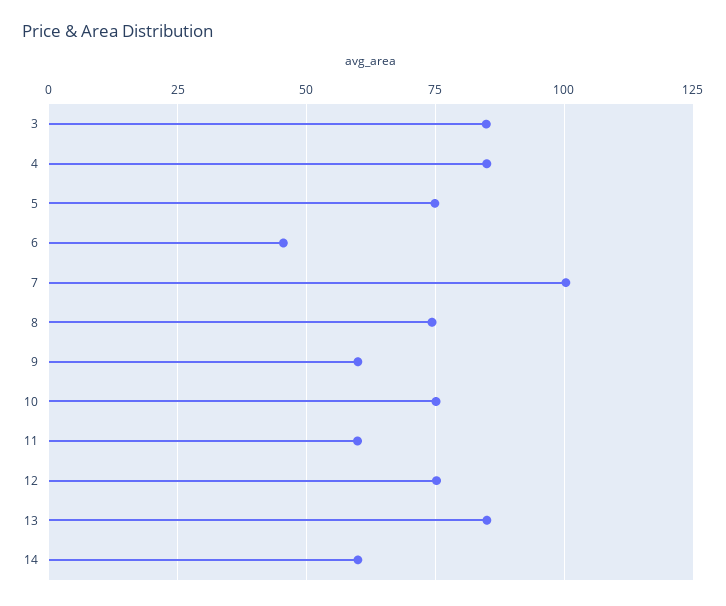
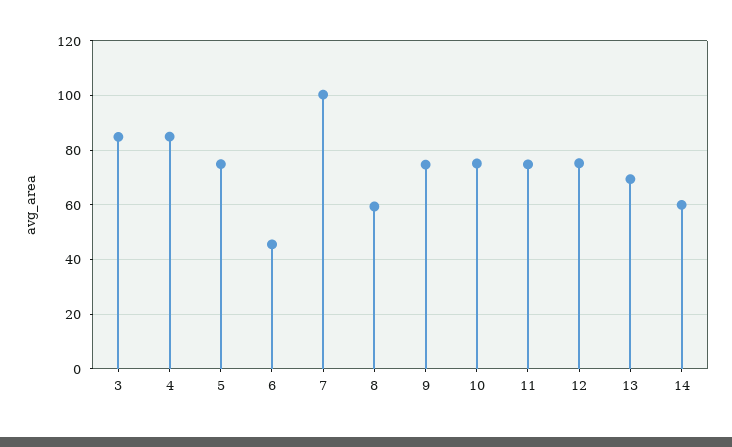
8: 75 -> 60
9: 60 -> 75
11: 60 -> 75
13: 85 -> 70

